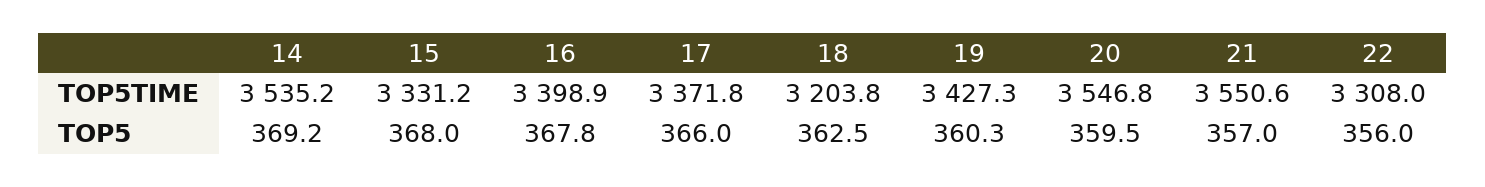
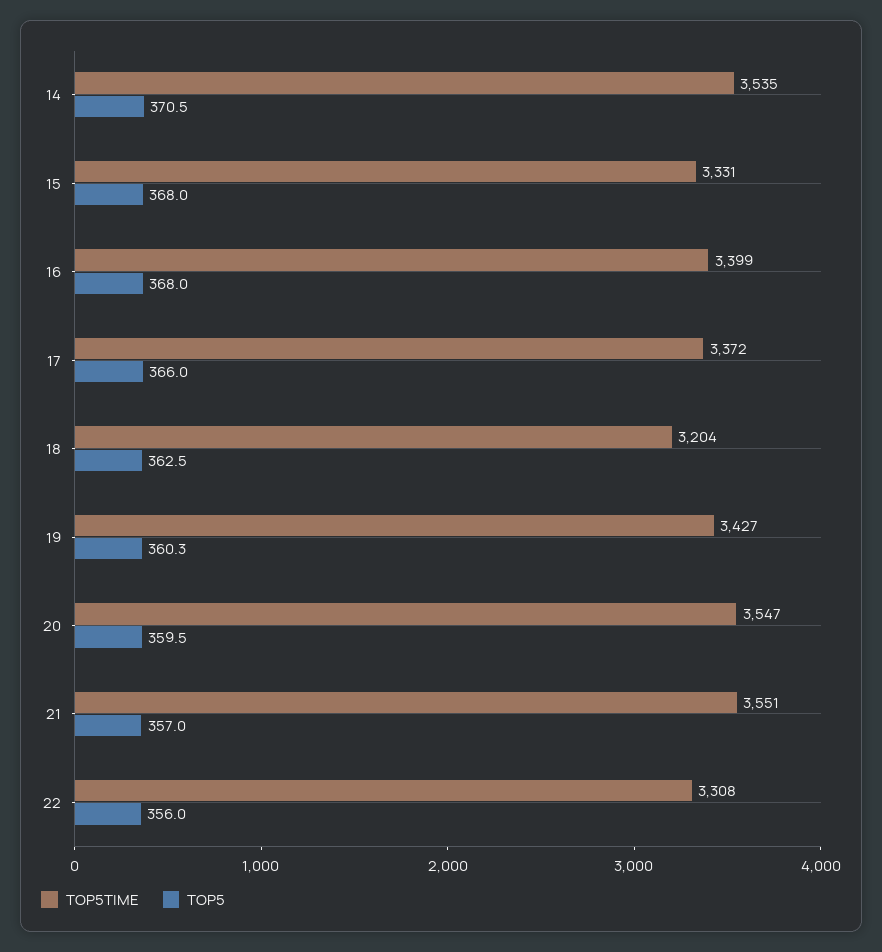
TOP5, 14: 369.2 -> 370.5
TOP5, 16: 367.8 -> 368

